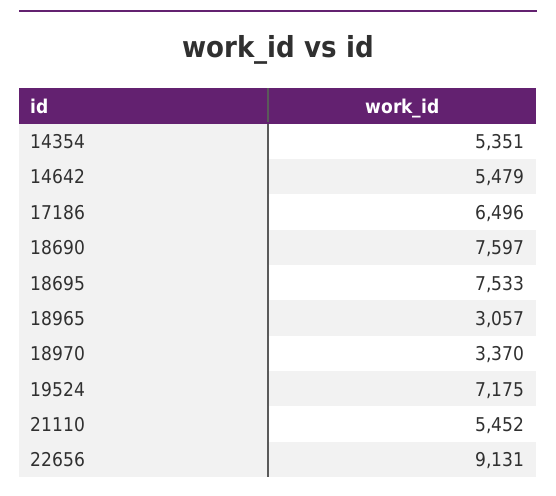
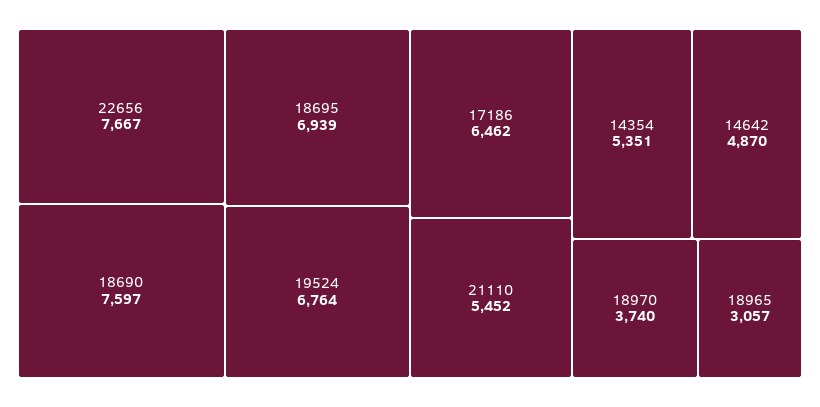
14642: 5479 -> 4870
17186: 6496 -> 6462
18695: 7533 -> 6939
18970: 3370 -> 3740
19524: 7175 -> 6764
22656: 9131 -> 7667

